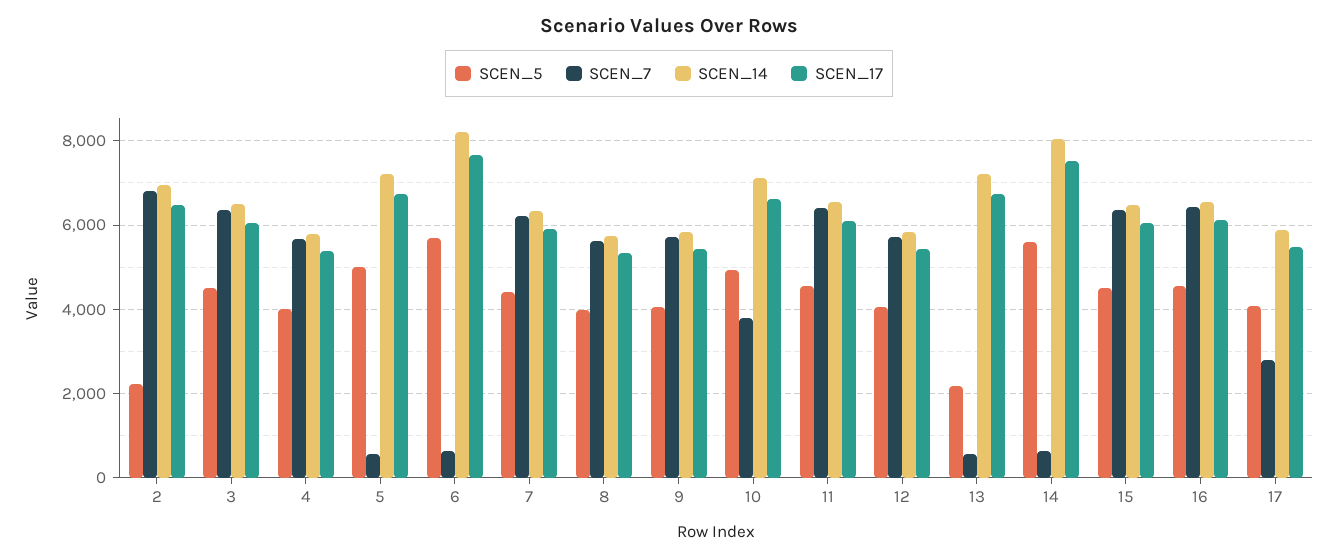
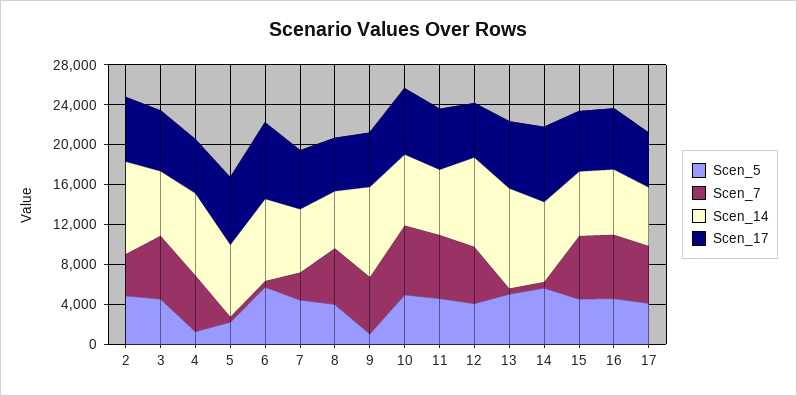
SCEN_5, 2: 2200 -> 5000
SCEN_7, 2: 6800 -> 4000
SCEN_14, 2: 7000 -> 9000
SCEN_5, 4: 4000 -> 1000
SCEN_14, 4: 5800 -> 8000
SCEN_5, 5: 5000 -> 2000
SCEN_7, 7: 6200 -> 3000
SCEN_5, 9: 4000 -> 1000
SCEN_14, 9: 5800 -> 9000
SCEN_7, 10: 3800 -> 7000
SCEN_14, 12: 5800 -> 9000
SCEN_5, 13: 2200 -> 5000
SCEN_14, 13: 7200 -> 10000
SCEN_7, 17: 2800 -> 6000

